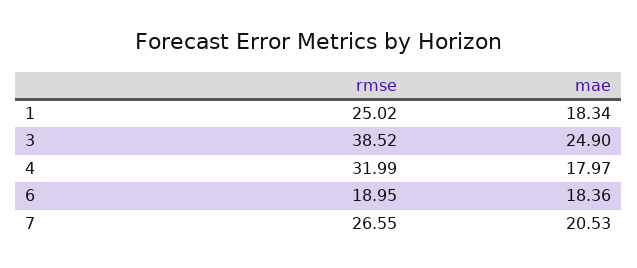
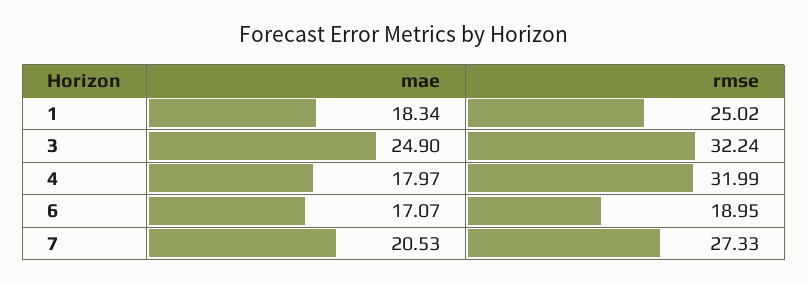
rmse, 3: 38.52 -> 32.24
mae, 6: 18.36 -> 17.07
rmse, 7: 26.55 -> 27.33

